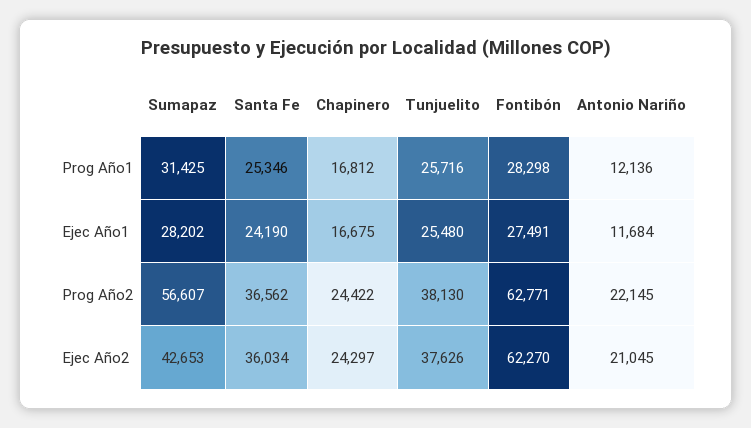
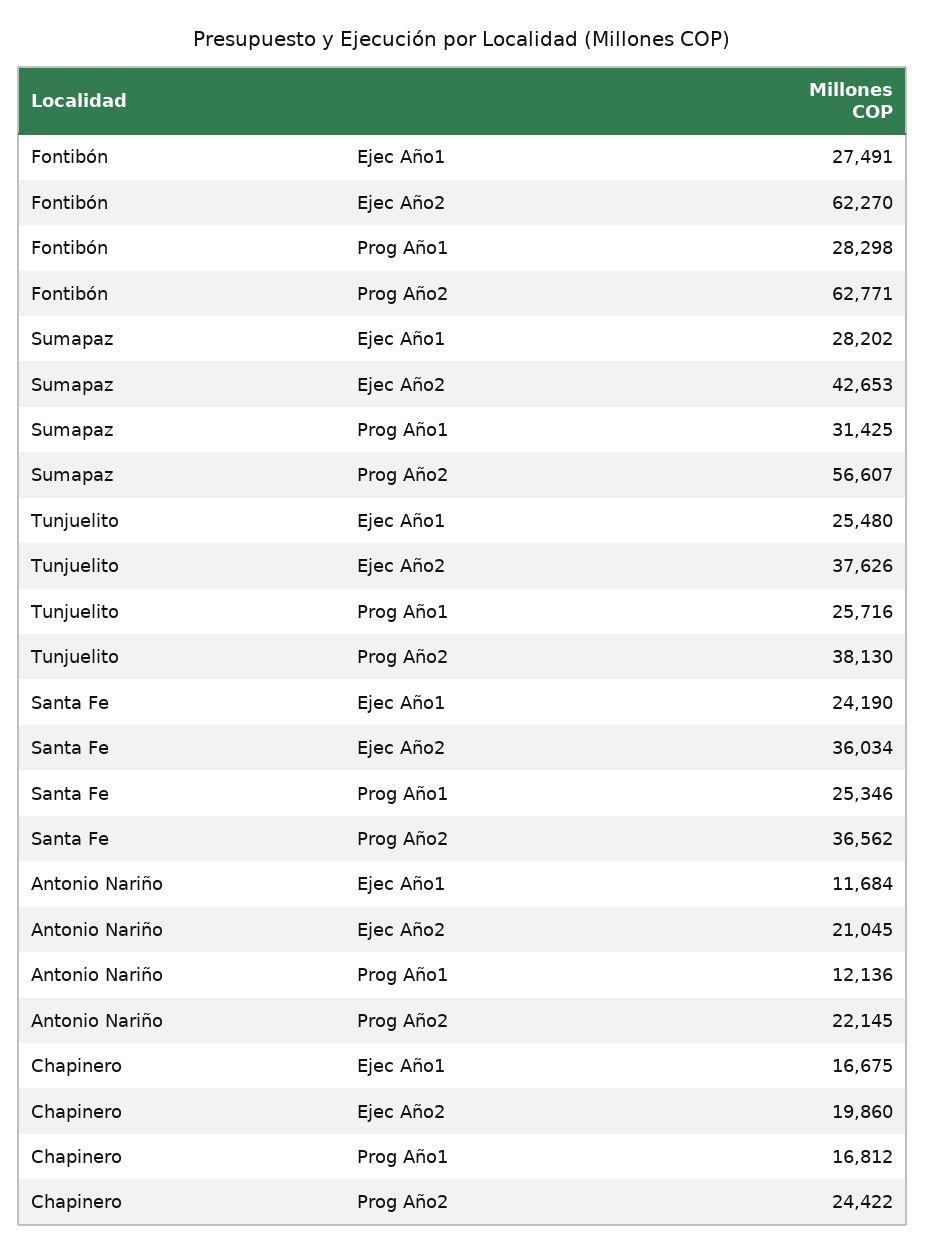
Chapinero, Ejec Año2: 24297 -> 19860

